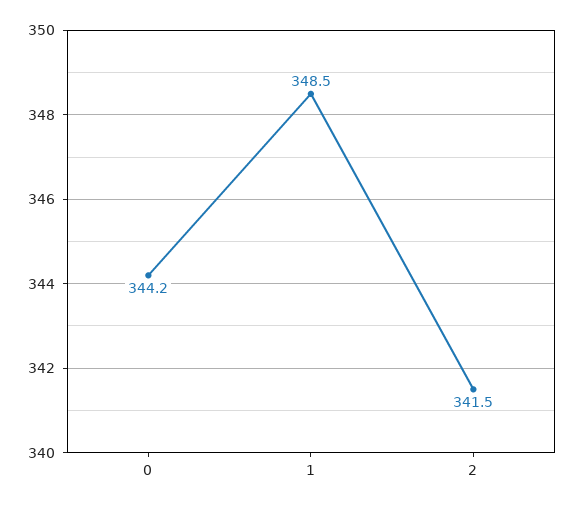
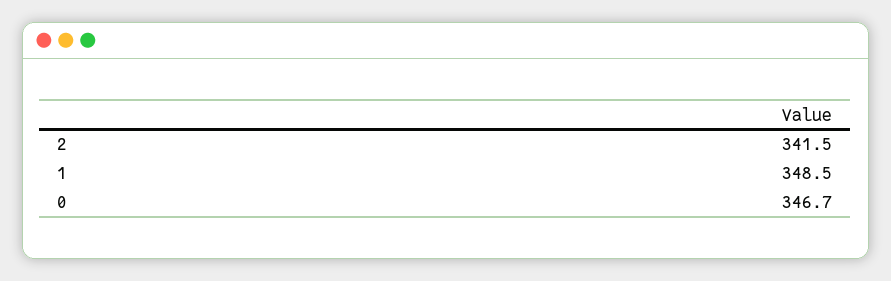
0: 344.2 -> 346.7

